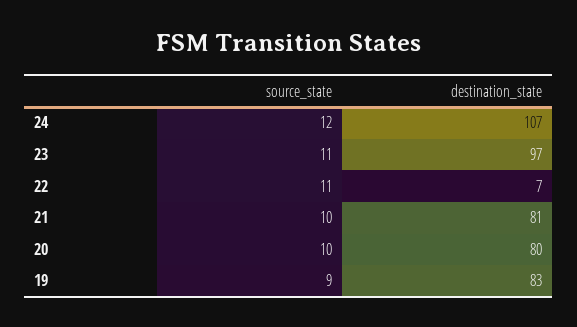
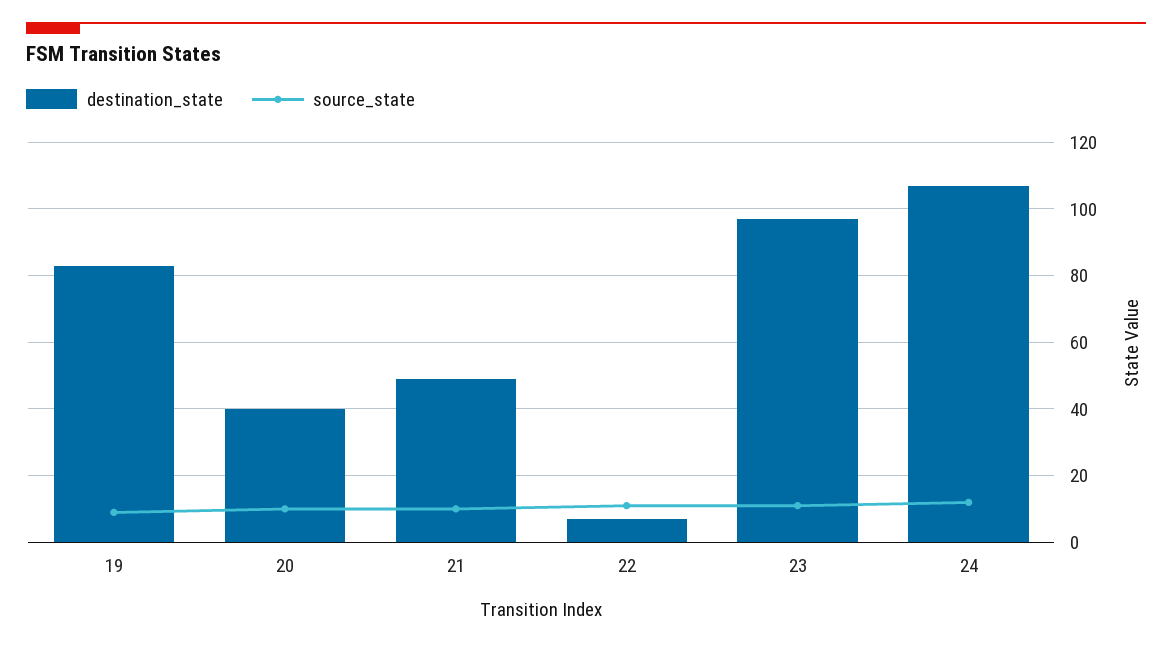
destination_state, 21: 81 -> 50
destination_state, 20: 80 -> 40

